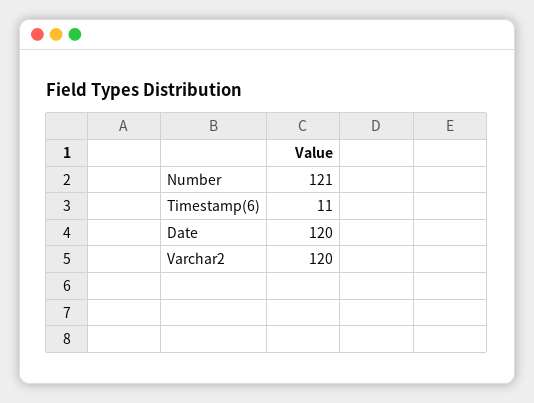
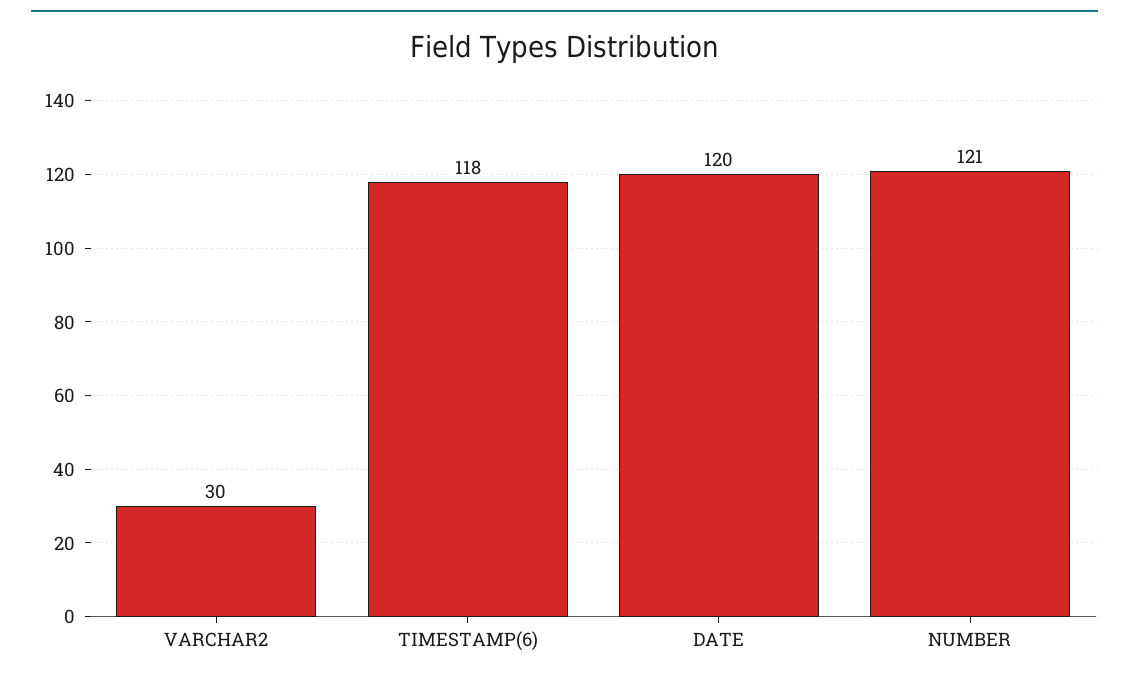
Timestamp(6): 11 -> 118
Varchar2: 120 -> 30

